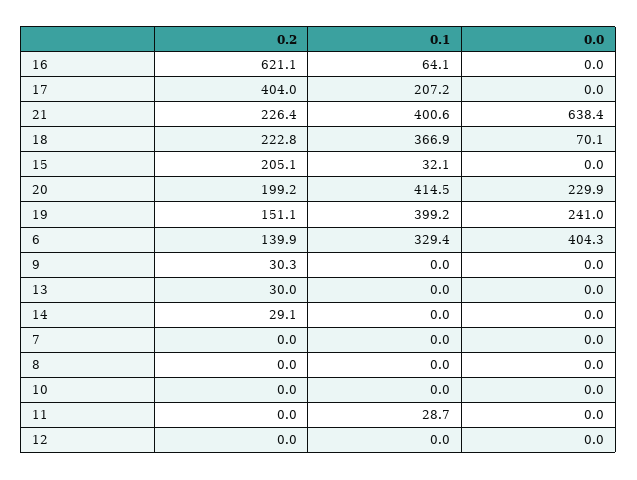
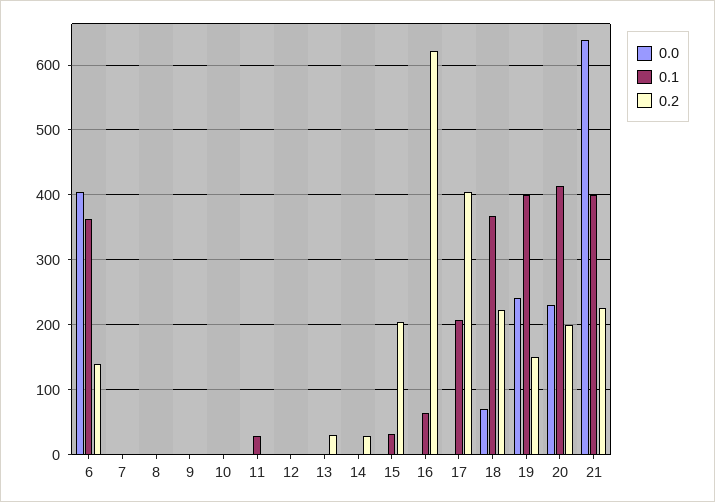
0.1, 6: 329.4 -> 360
0.2, 9: 30.3 -> 0

